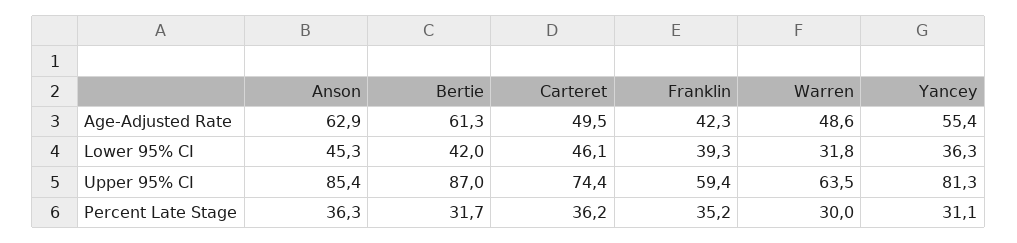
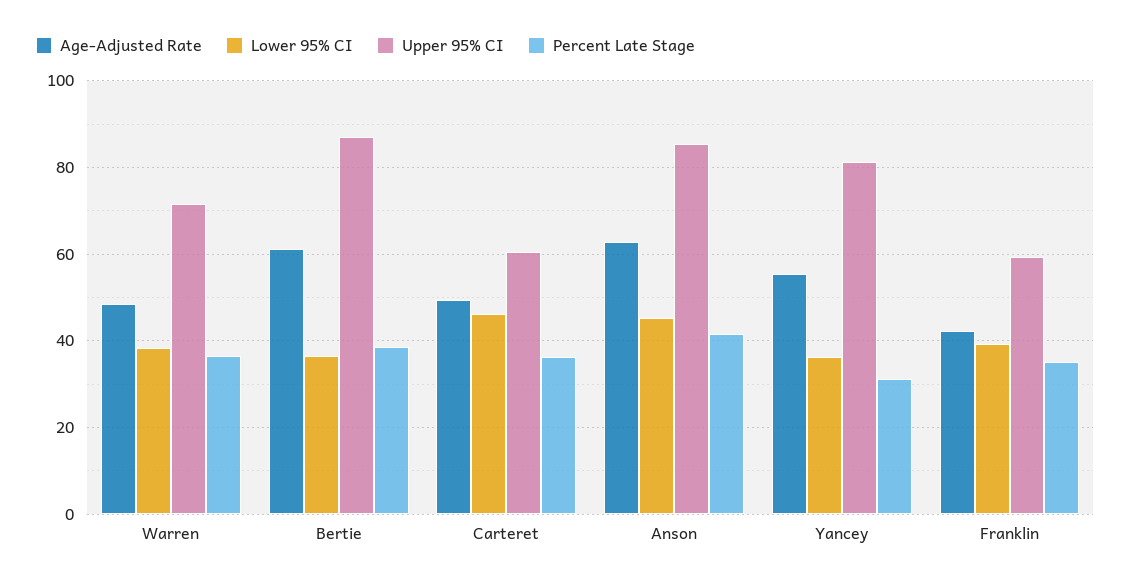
Lower 95% CI, Bertie: 42 -> 36
Lower 95% CI, Warren: 31.8 -> 38
Upper 95% CI, Carteret: 74.4 -> 60
Upper 95% CI, Warren: 63.5 -> 72
Percent Late Stage, Anson: 36.3 -> 42
Percent Late Stage, Bertie: 31.7 -> 38
Percent Late Stage, Warren: 30 -> 36

